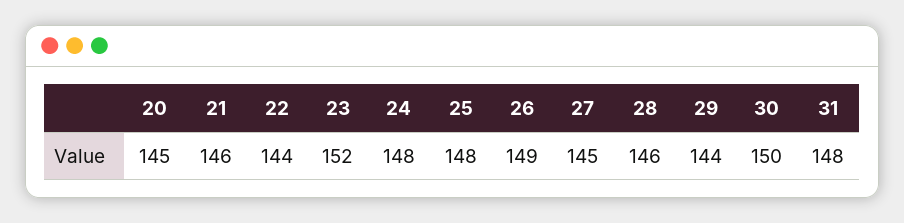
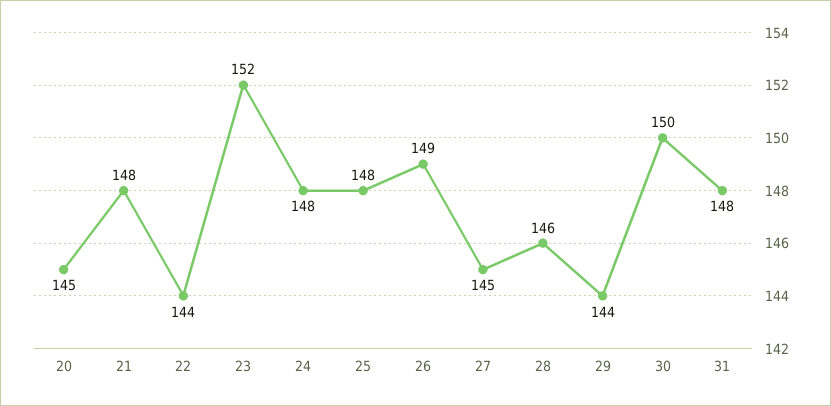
21: 146 -> 148

